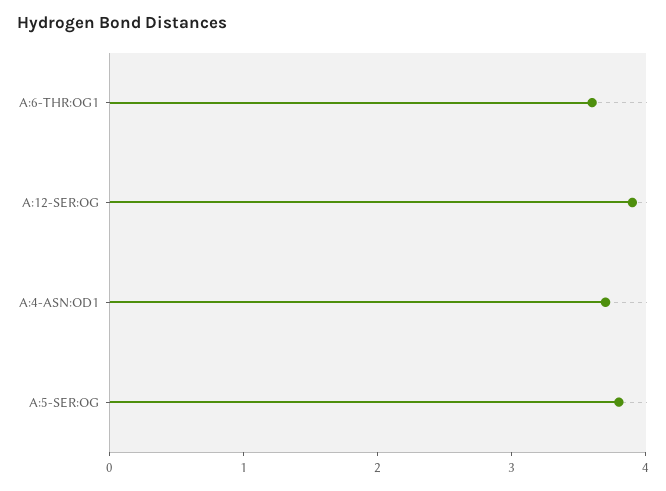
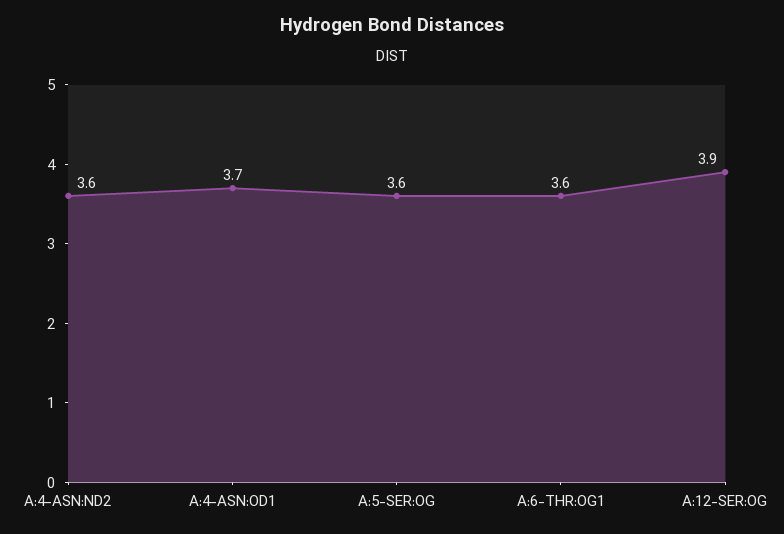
A:5-SER:OG: 3.8 -> 3.6
A:4-ASN:ND2: none -> 3.6

